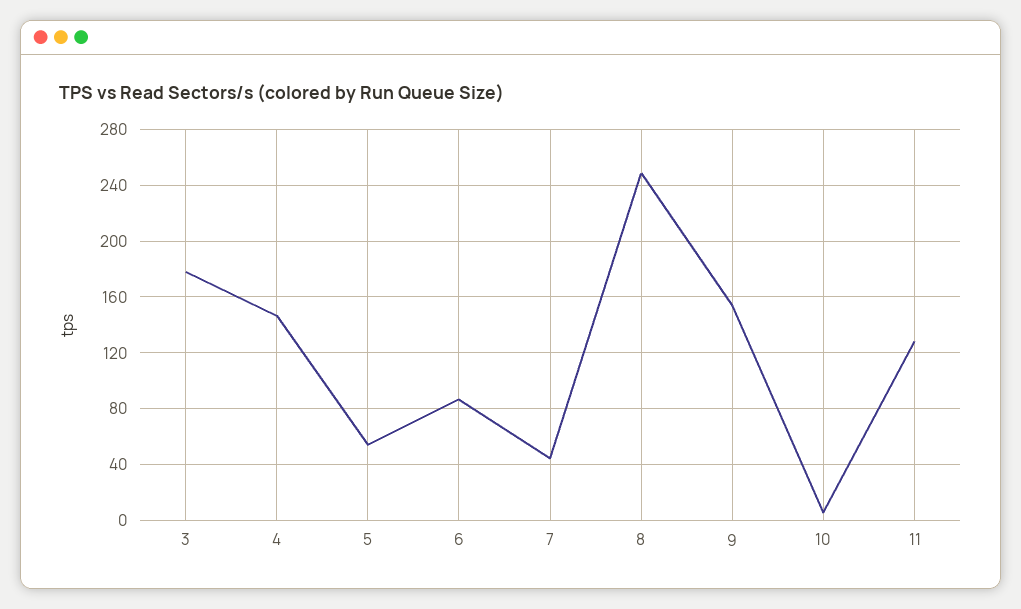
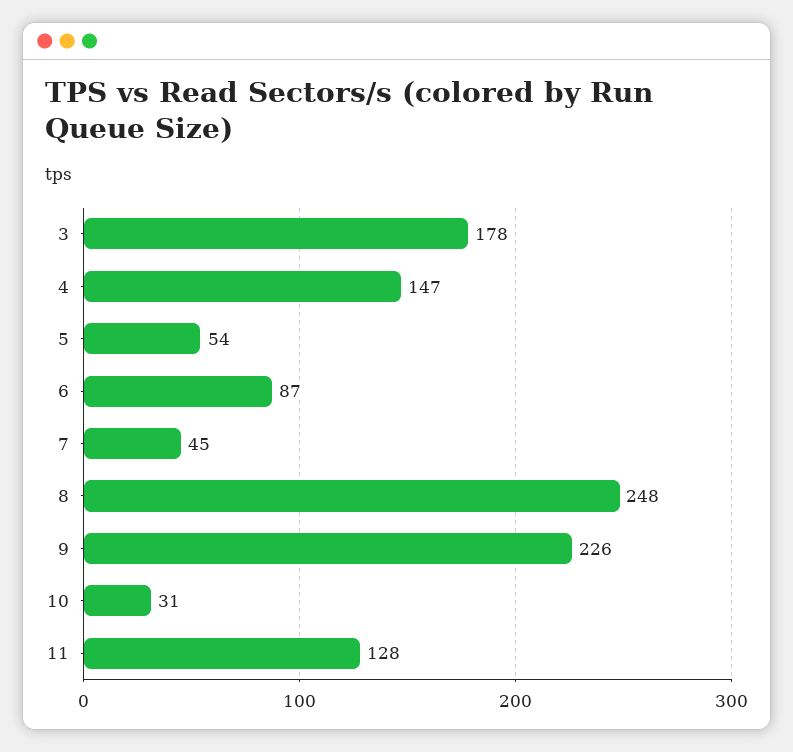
9: 155 -> 226
10: 5 -> 31

